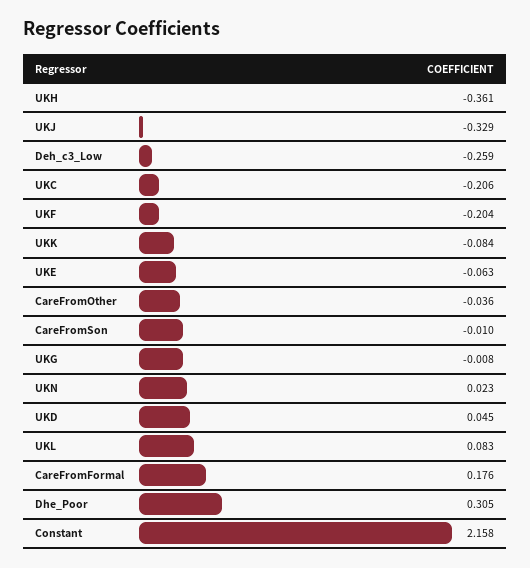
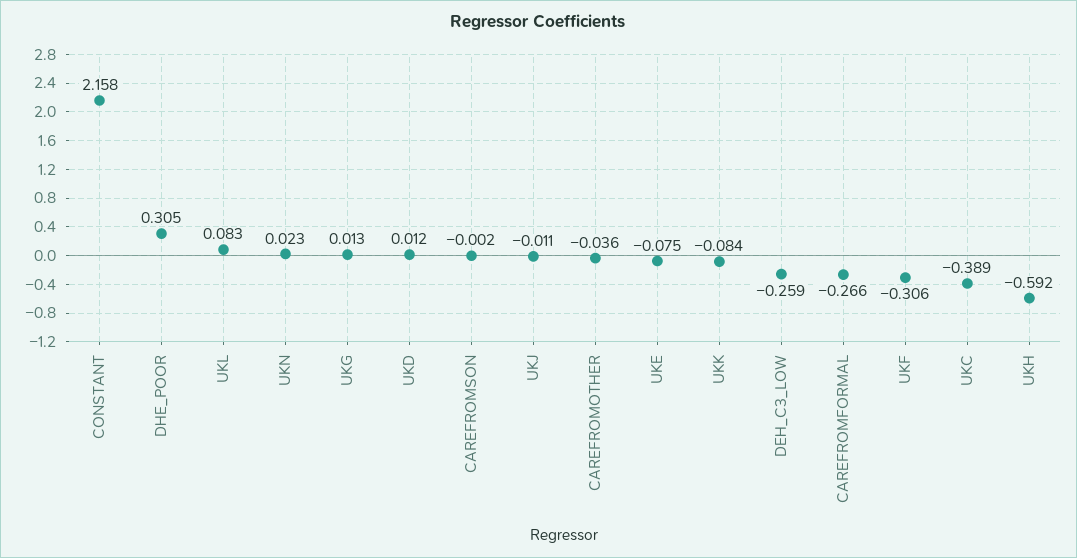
UKH: -0.361 -> -0.592
UKJ: -0.329 -> -0.011
UKC: -0.206 -> -0.389
UKF: -0.204 -> -0.306
UKE: -0.063 -> -0.075
CareFromSon: -0.01 -> -0.002
UKG: -0.008 -> 0.013
UKD: 0.045 -> 0.012
CareFromFormal: 0.176 -> -0.266

